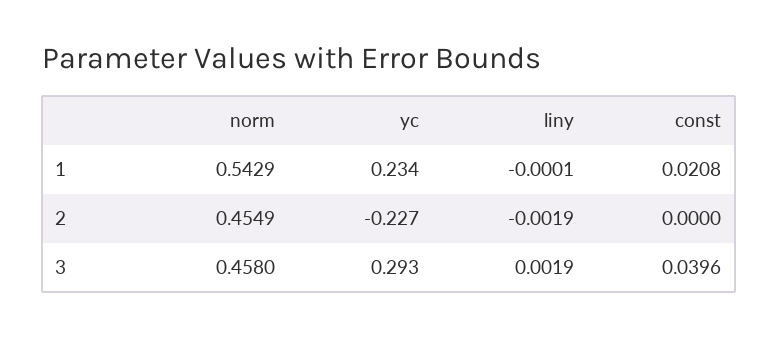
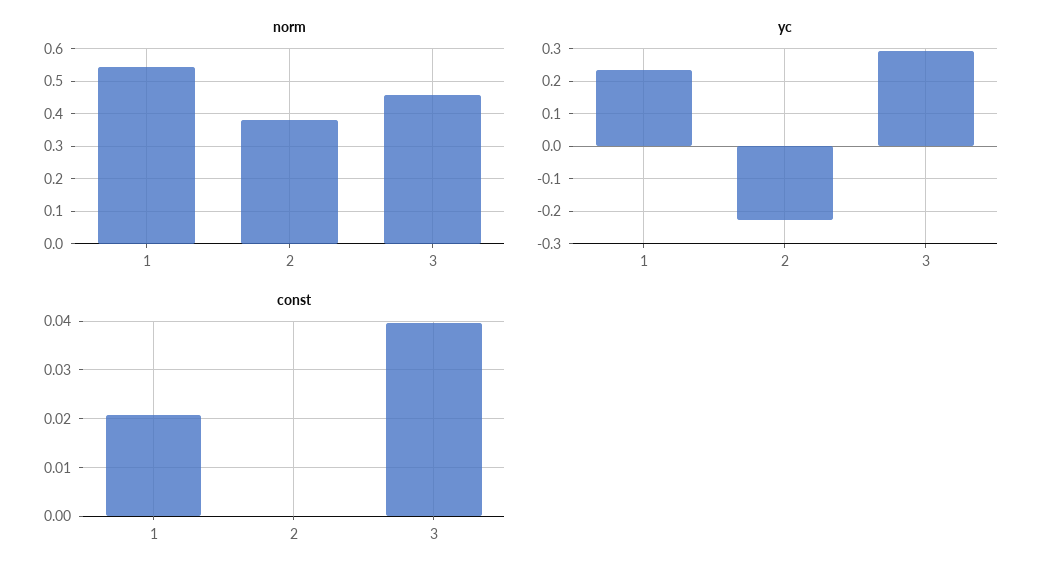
liny, 1: -0.0001 -> none
norm, 2: 0.4549 -> 0.38
liny, 2: -0.0019 -> none
liny, 3: 0.0019 -> none

